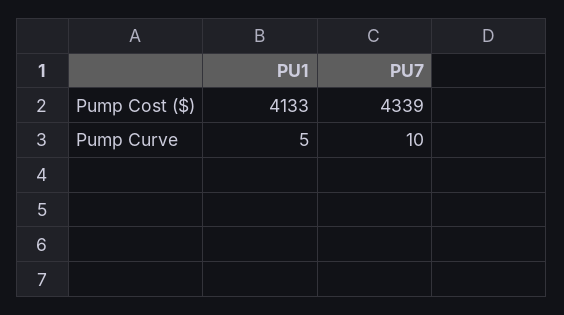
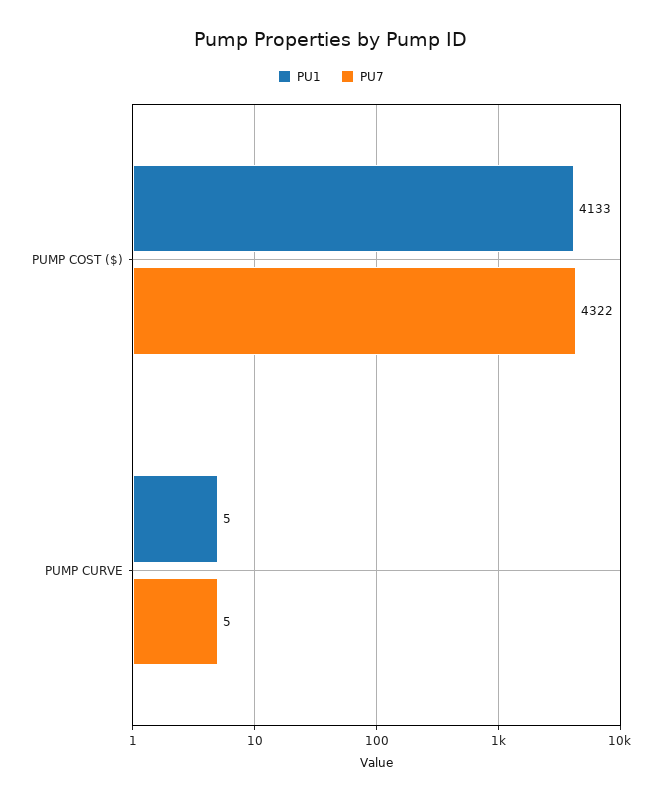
PU7, Pump Cost ($): 4339 -> 4322
PU7, Pump Curve: 10 -> 5

